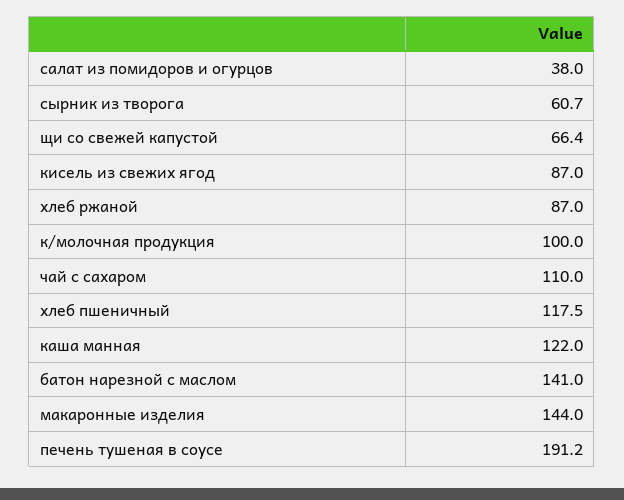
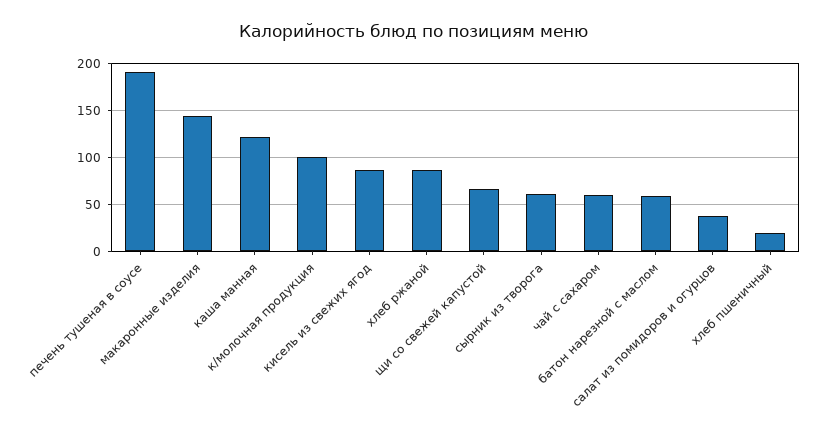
чай с сахаром: 110 -> 60
хлеб пшеничный: 117.5 -> 20
батон нарезной с маслом: 141 -> 60

